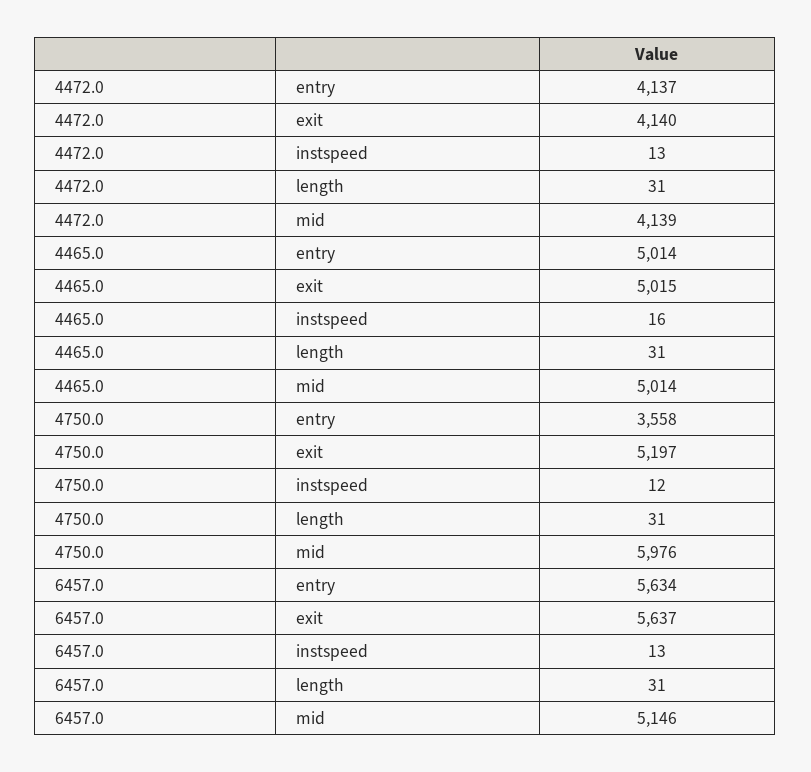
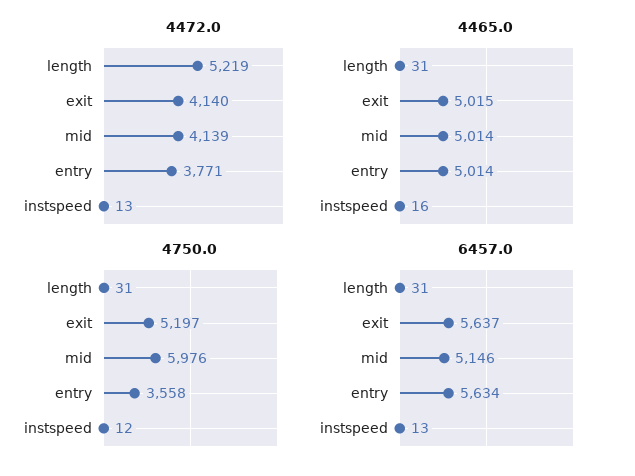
4472.0, entry: 4137 -> 3771
4472.0, length: 31 -> 5219

